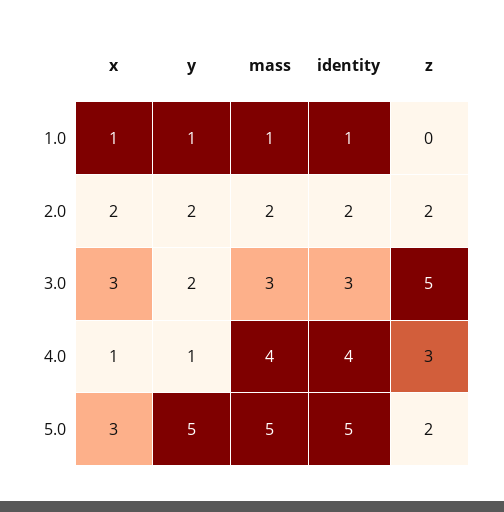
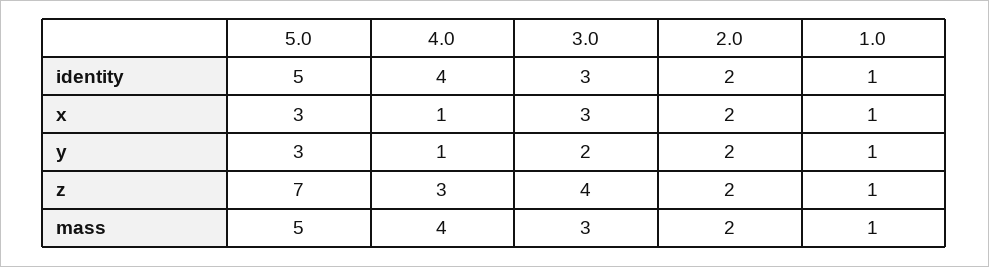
z, 1.0: 0 -> 1
z, 3.0: 5 -> 4
y, 5.0: 5 -> 3
z, 5.0: 2 -> 7

